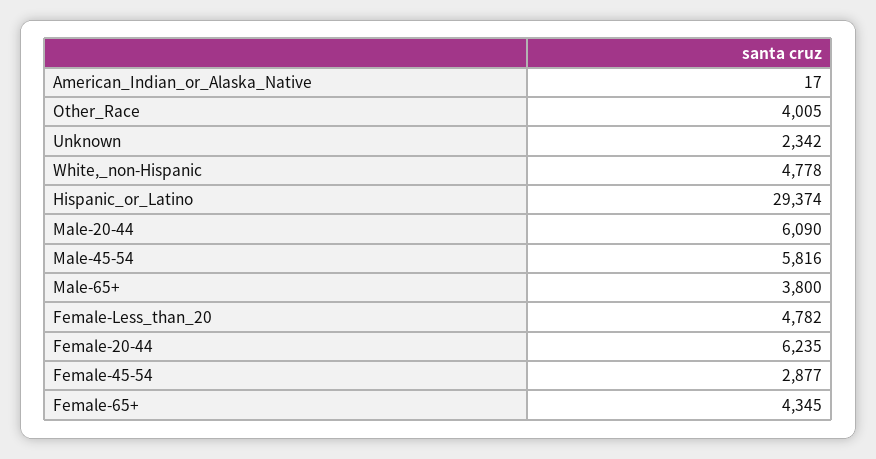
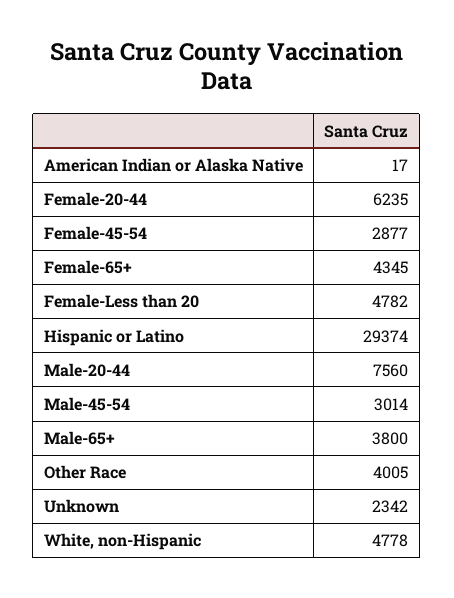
Male-20-44: 6090 -> 7560
Male-45-54: 5816 -> 3014

